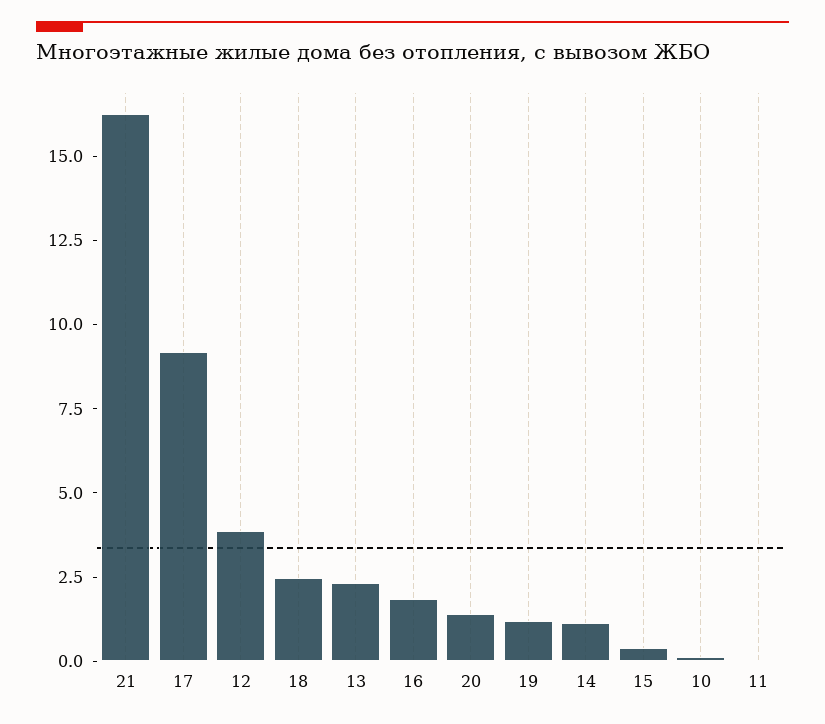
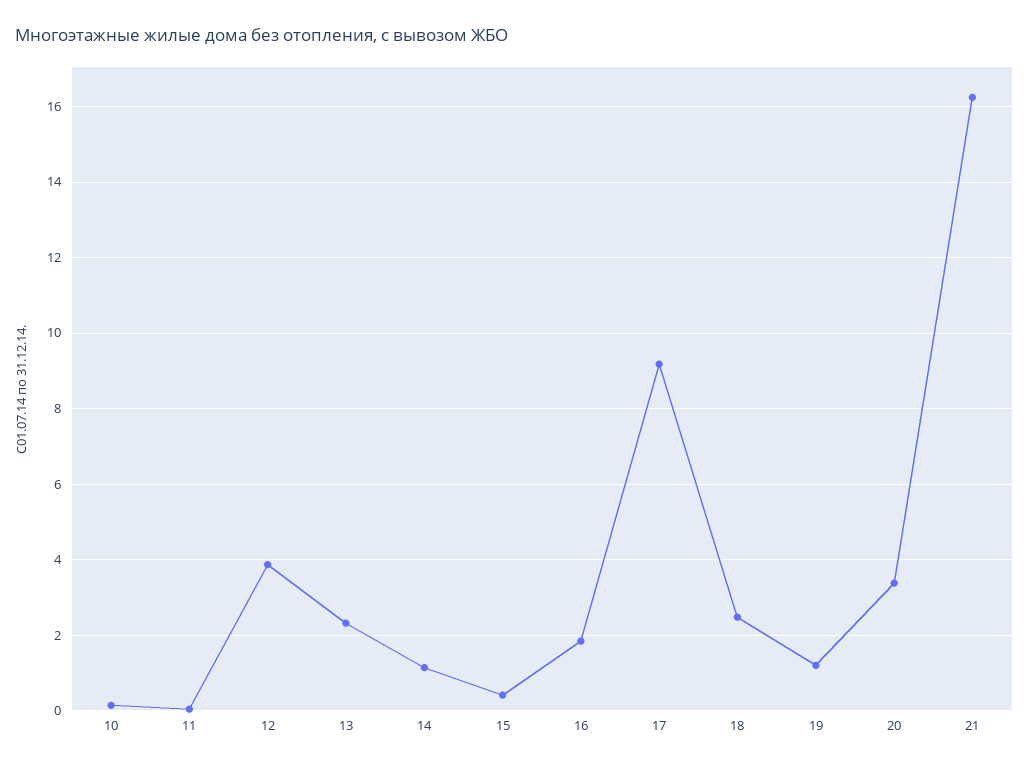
20: 1.5 -> 3.4

